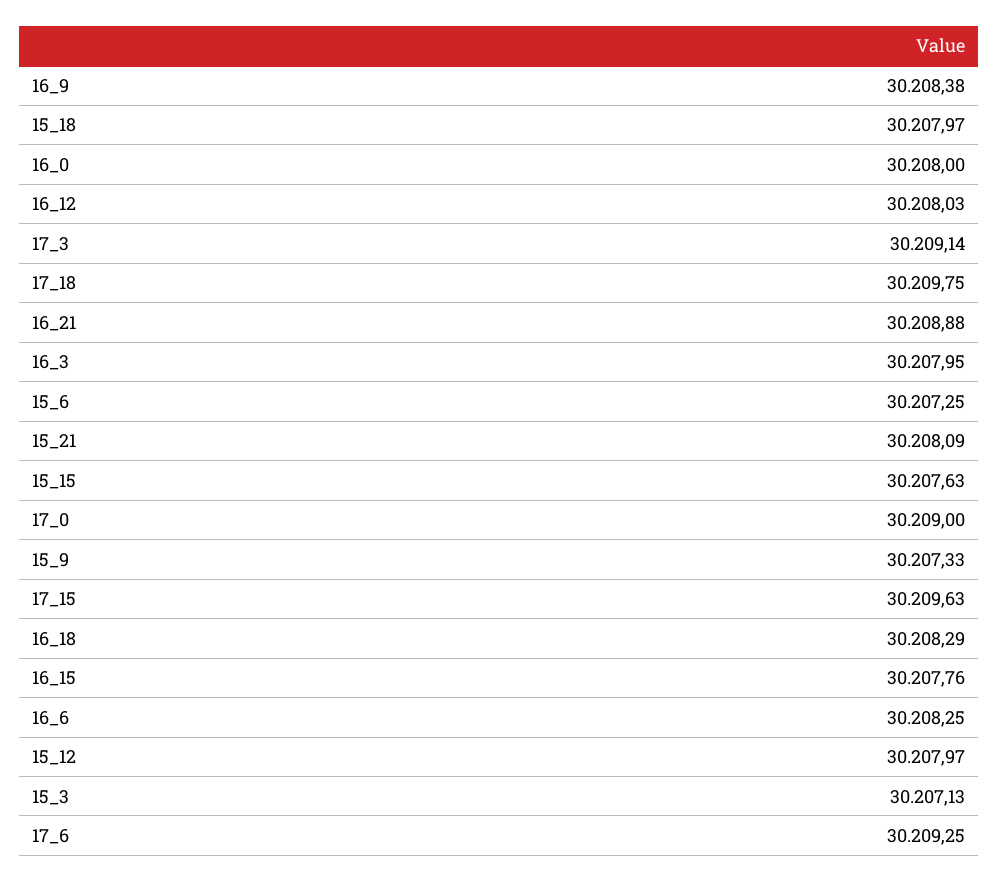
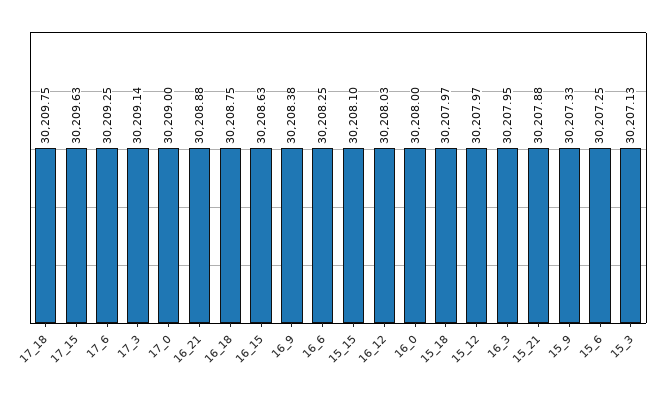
15_21: 30208.09 -> 30207.88
15_15: 30207.63 -> 30208.1
16_18: 30208.29 -> 30208.75
16_15: 30207.76 -> 30208.63

